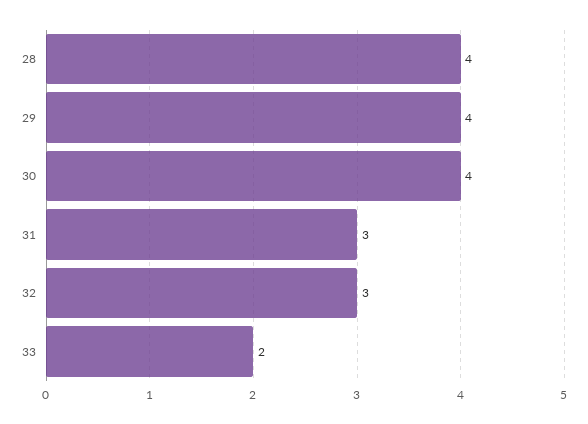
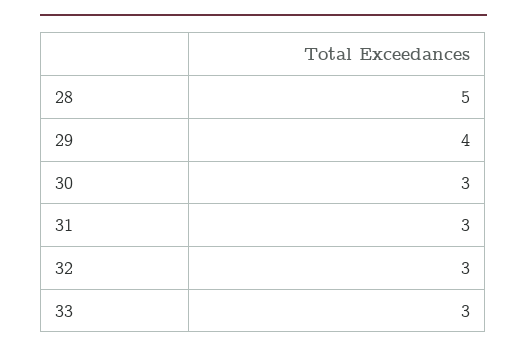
28: 4 -> 5
30: 4 -> 3
33: 2 -> 3

